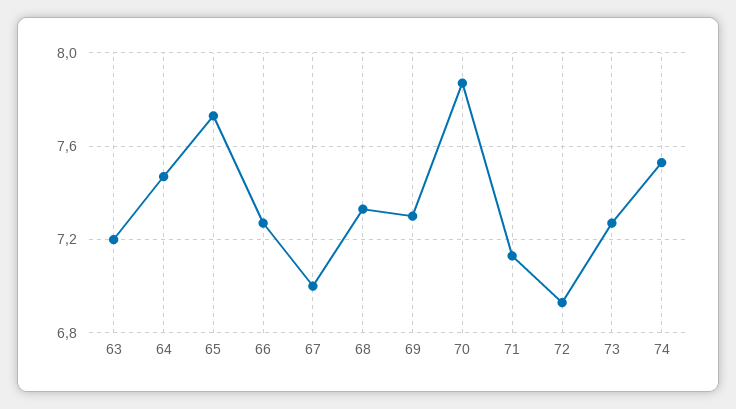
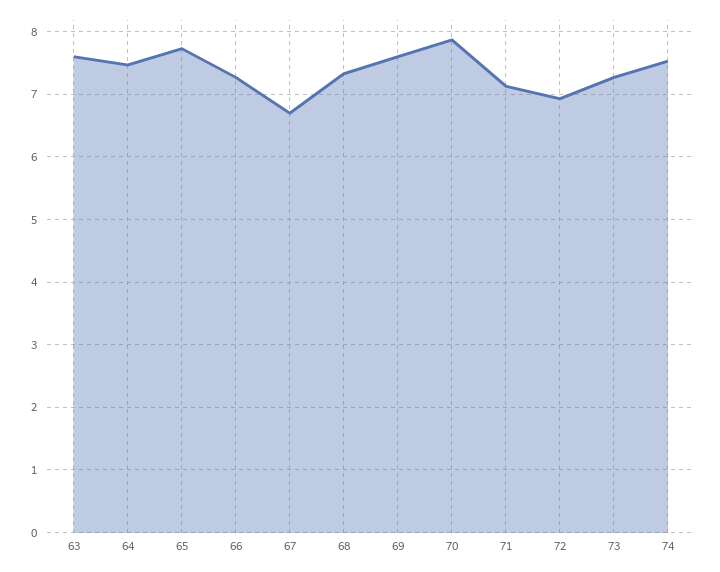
63: 7.2 -> 7.6
67: 7 -> 6.7
69: 7.3 -> 7.6

